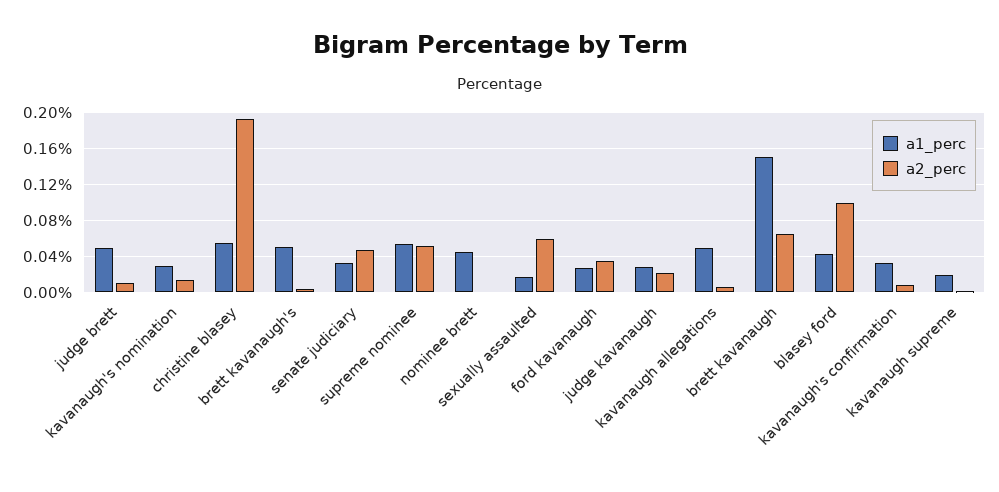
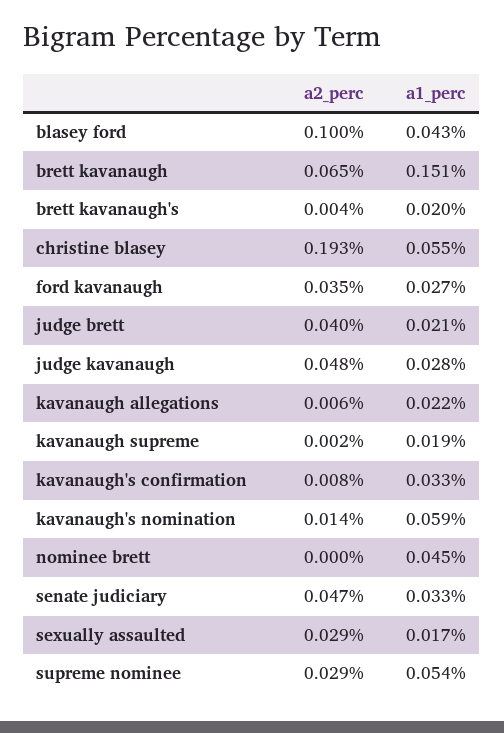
a1_perc, judge brett: 0.05 -> 0.021
a2_perc, judge brett: 0.01 -> 0.04
a1_perc, kavanaugh's nomination: 0.03 -> 0.059
a1_perc, brett kavanaugh's: 0.05 -> 0.02
a2_perc, supreme nominee: 0.05 -> 0.029
a2_perc, sexually assaulted: 0.06 -> 0.029
a2_perc, judge kavanaugh: 0.02 -> 0.048
a1_perc, kavanaugh allegations: 0.05 -> 0.022

